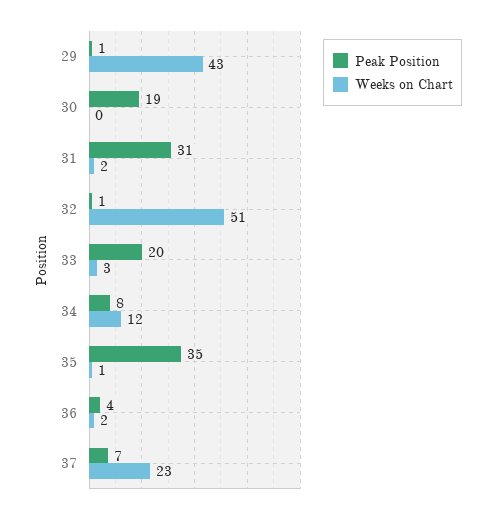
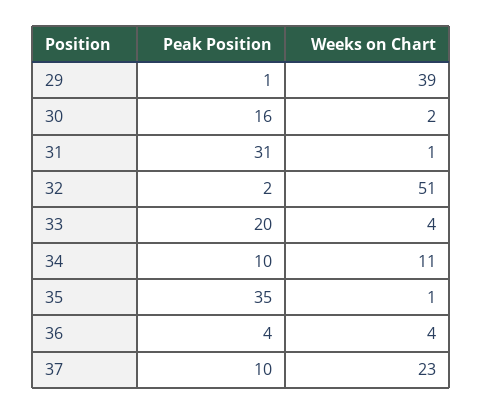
Weeks on Chart, 29: 43 -> 39
Peak Position, 30: 19 -> 16
Weeks on Chart, 30: 0 -> 2
Weeks on Chart, 31: 2 -> 1
Peak Position, 32: 1 -> 2
Weeks on Chart, 33: 3 -> 4
Peak Position, 34: 8 -> 10
Weeks on Chart, 34: 12 -> 11
Weeks on Chart, 36: 2 -> 4
Peak Position, 37: 7 -> 10

